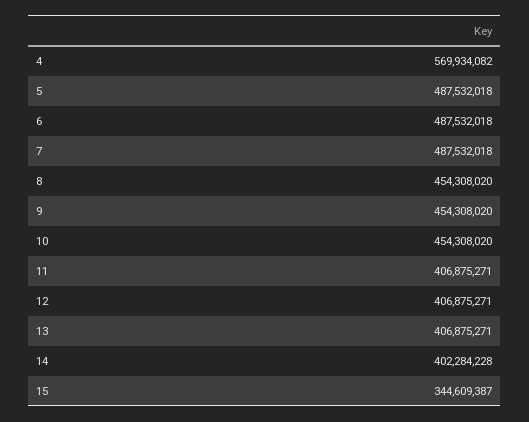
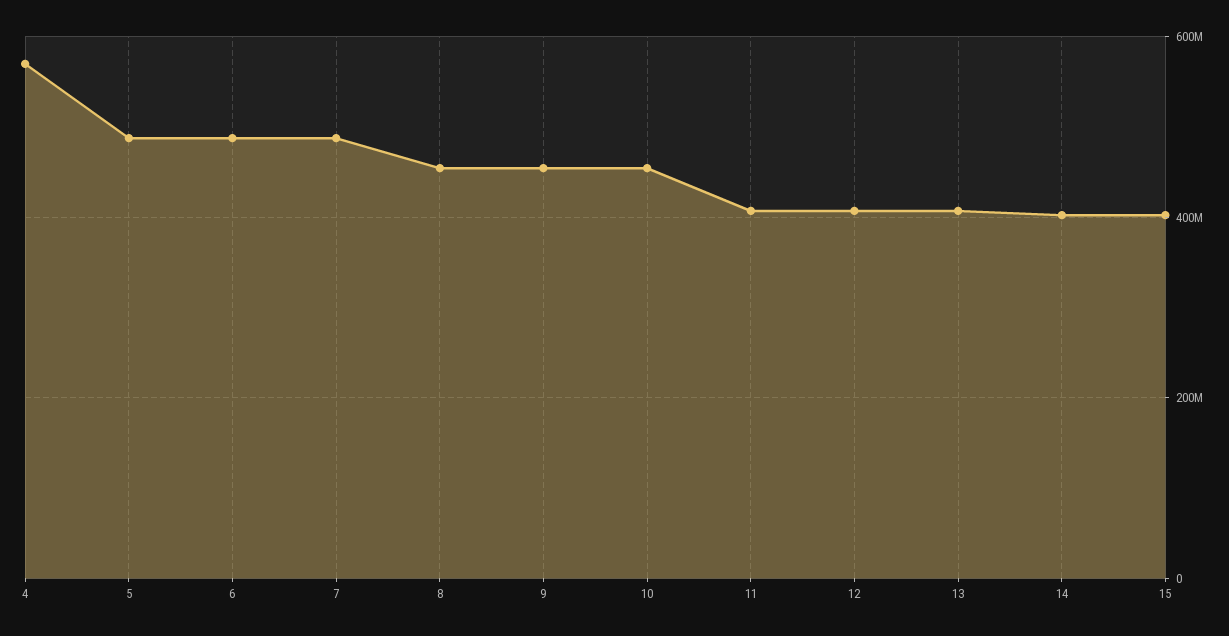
15: 344609387 -> 400000000

